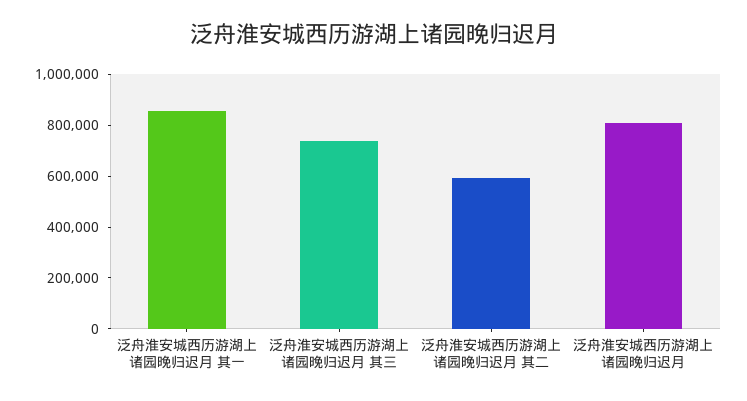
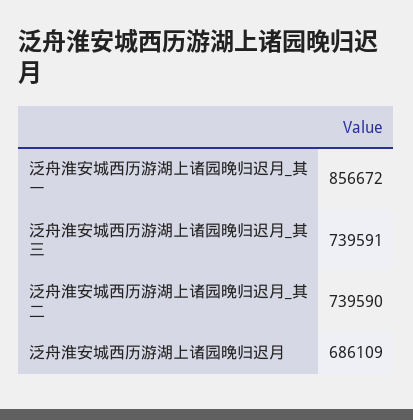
泛舟淮安城西历游湖上诸园晚归迟月 其二: 600000 -> 739590
泛舟淮安城西历游湖上诸园晚归迟月: 800000 -> 686109

